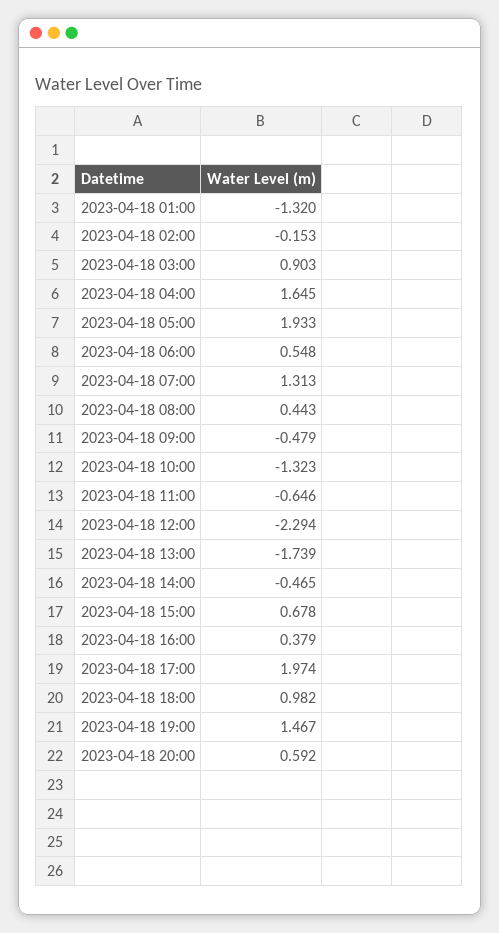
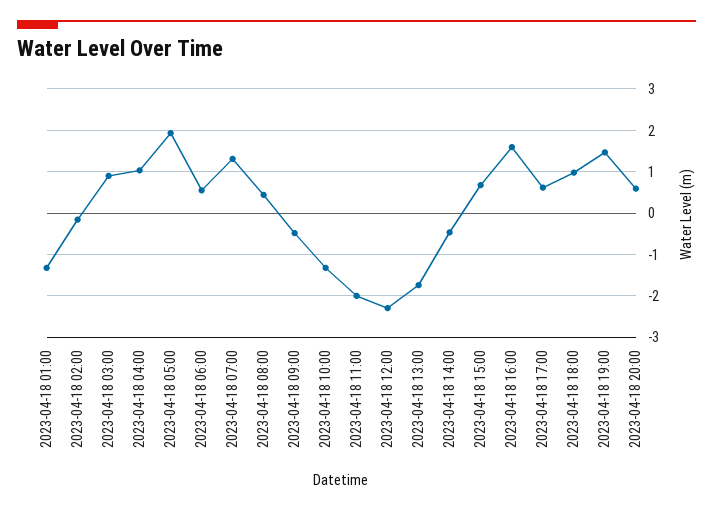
2023-04-18 04:00: 1.645 -> 1
2023-04-18 11:00: -0.646 -> -2
2023-04-18 16:00: 0.379 -> 1.6
2023-04-18 17:00: 1.974 -> 0.6

